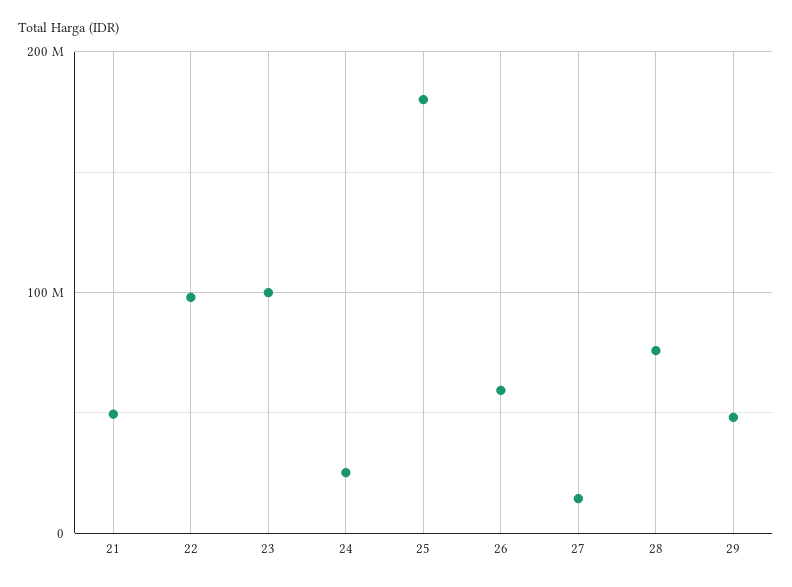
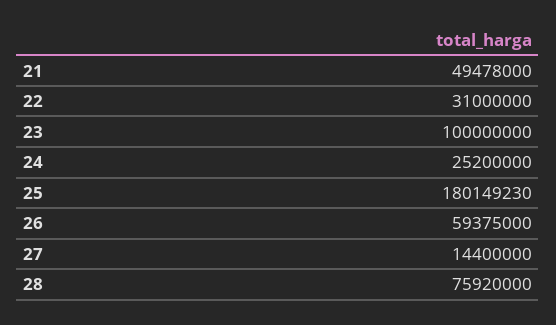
22: 100000000 -> 31000000
29: 50000000 -> none

